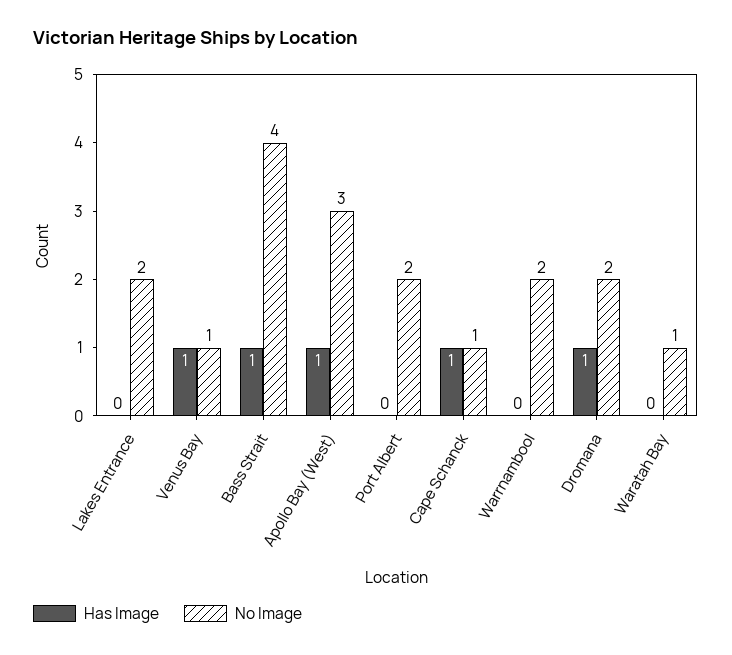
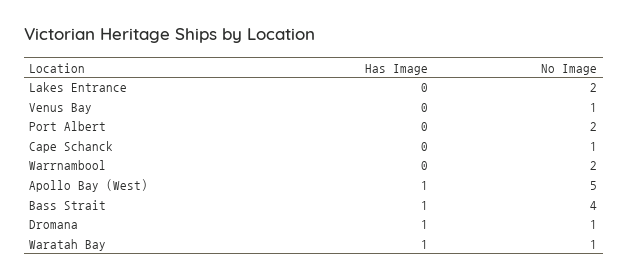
Has Image, Venus Bay: 1 -> 0
No Image, Apollo Bay (West): 3 -> 5
Has Image, Cape Schanck: 1 -> 0
No Image, Dromana: 2 -> 1
Has Image, Waratah Bay: 0 -> 1

